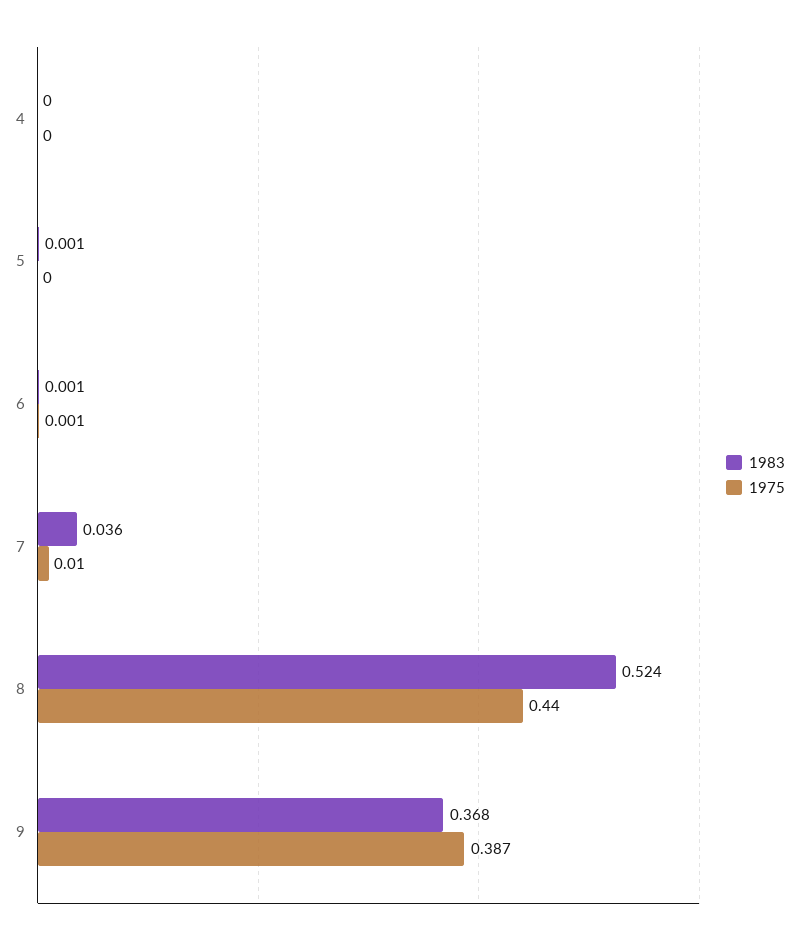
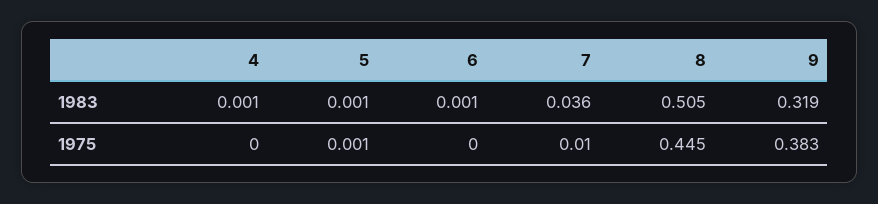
1983, 4: 0 -> 0.001
1975, 5: 0 -> 0.001
1975, 6: 0.001 -> 0
1983, 8: 0.524 -> 0.505
1975, 8: 0.44 -> 0.445
1983, 9: 0.368 -> 0.319
1975, 9: 0.387 -> 0.383

